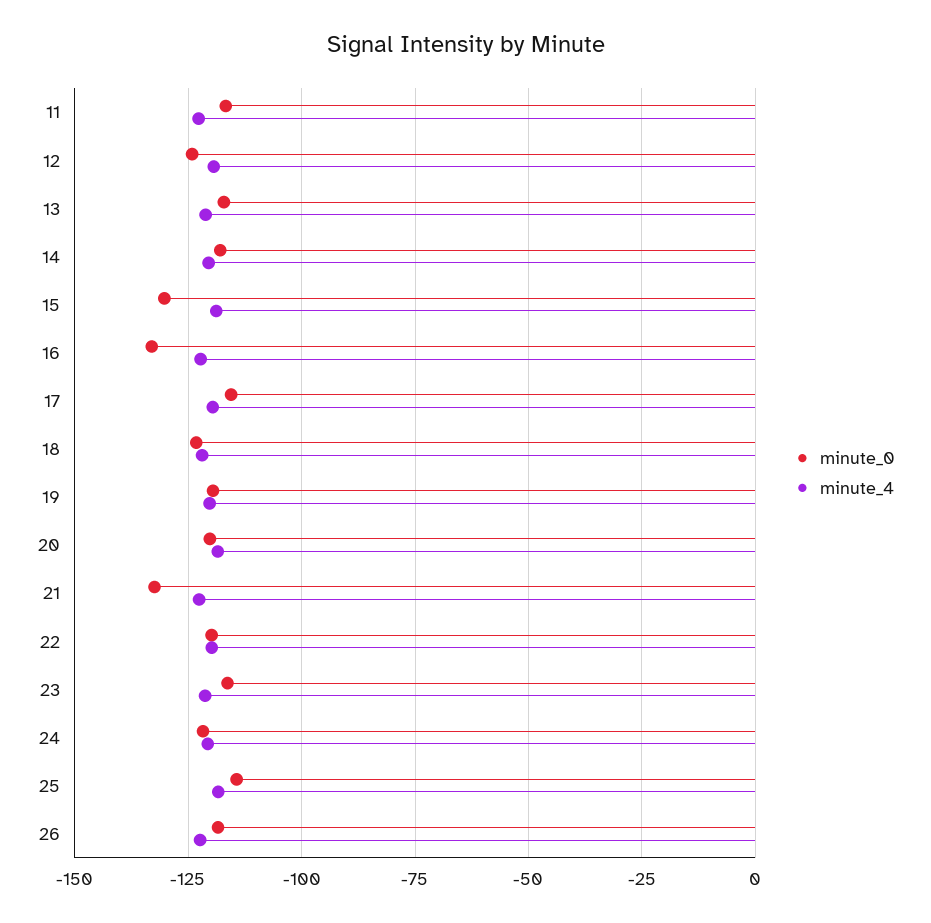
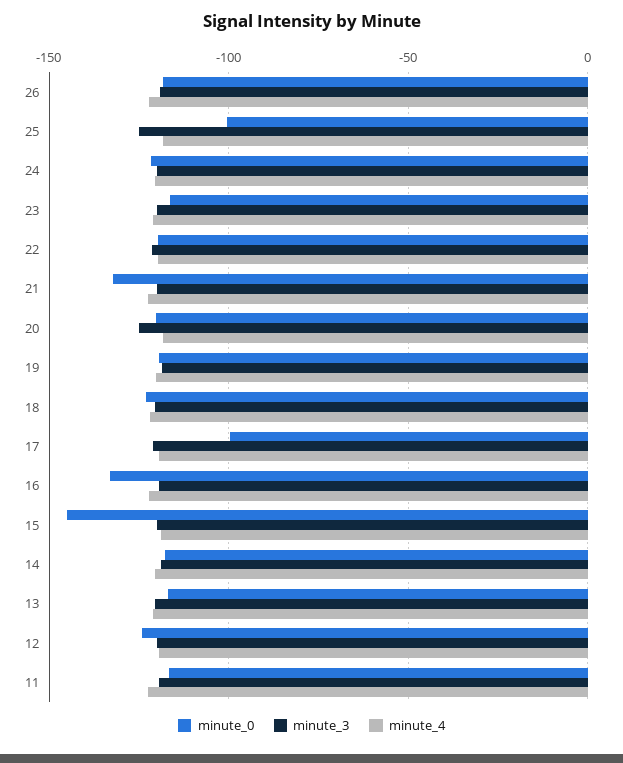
minute_0, 15: -130 -> -145
minute_0, 17: -115 -> -100
minute_0, 25: -115 -> -100
minute_3, 26: none -> -120
minute_3, 25: none -> -125
minute_3, 24: none -> -120
minute_3, 23: none -> -120
minute_3, 22: none -> -120
minute_3, 21: none -> -120
minute_3, 20: none -> -125
minute_3, 19: none -> -120
minute_3, 18: none -> -120
minute_3, 17: none -> -120
minute_3, 16: none -> -120
minute_3, 15: none -> -120
minute_3, 14: none -> -120
minute_3, 13: none -> -120
minute_3, 12: none -> -120
minute_3, 11: none -> -120

